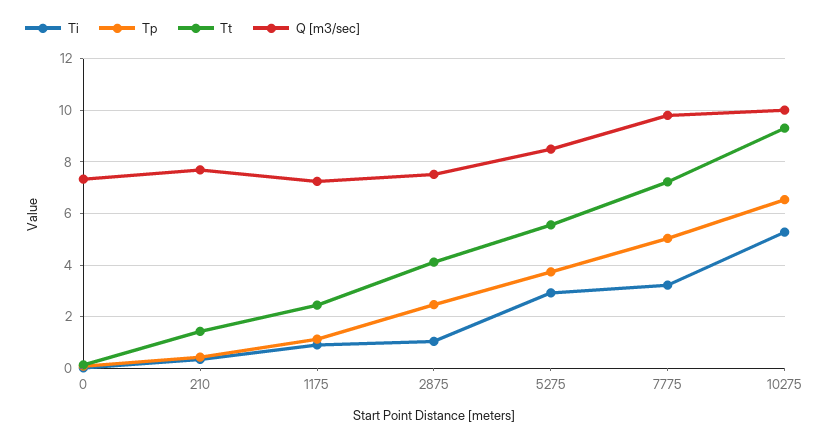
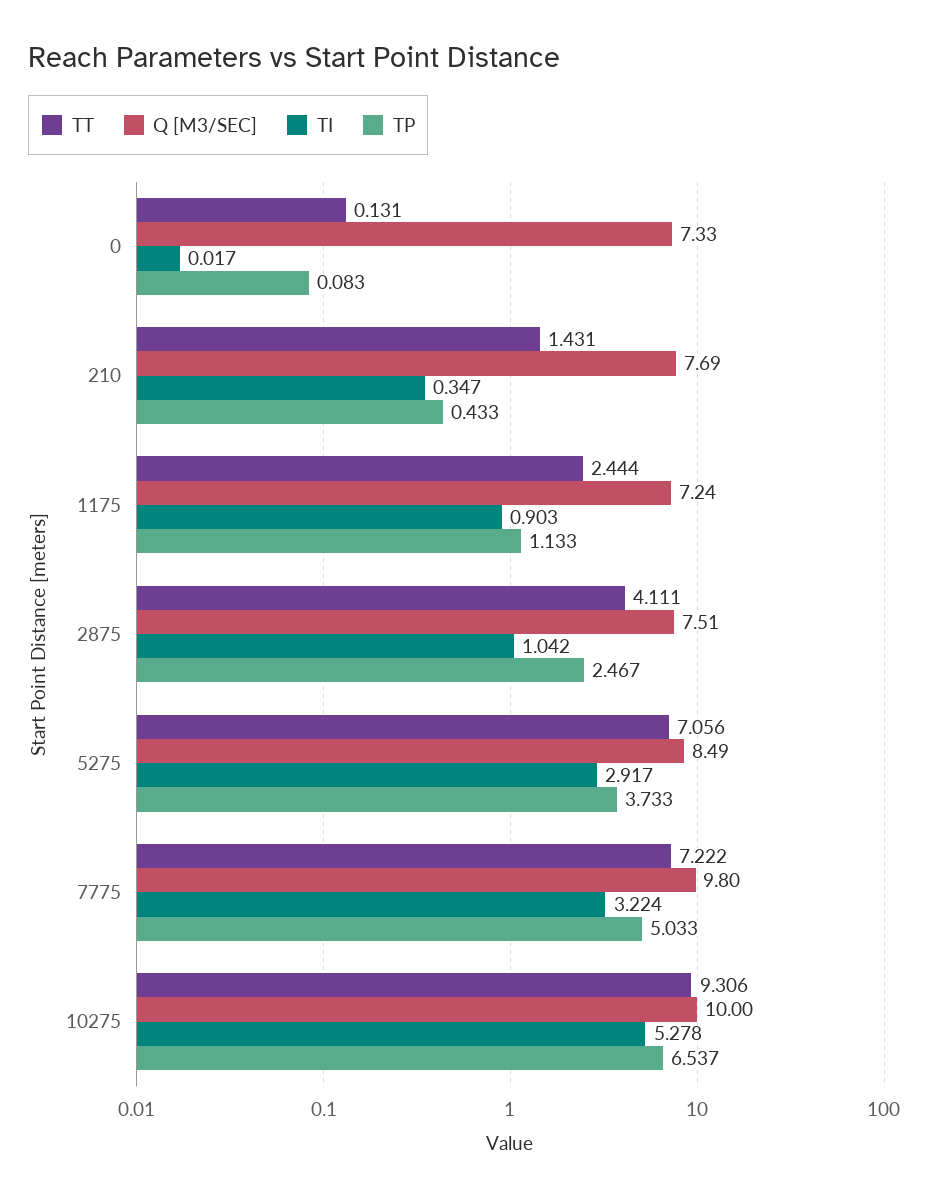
Tt, 5275: 5.5 -> 7.056

